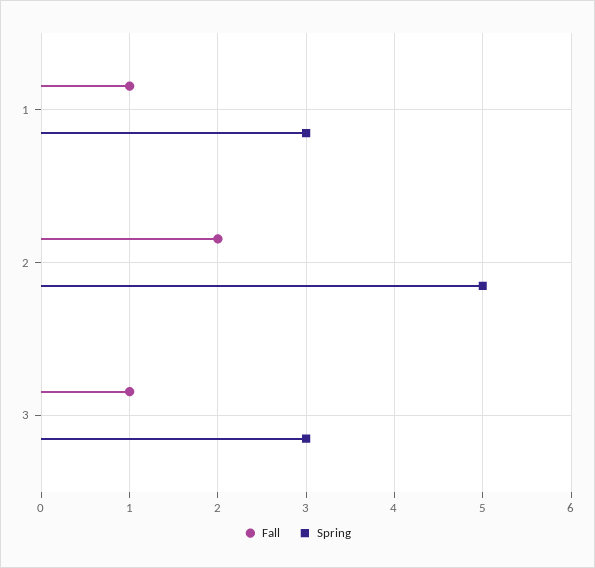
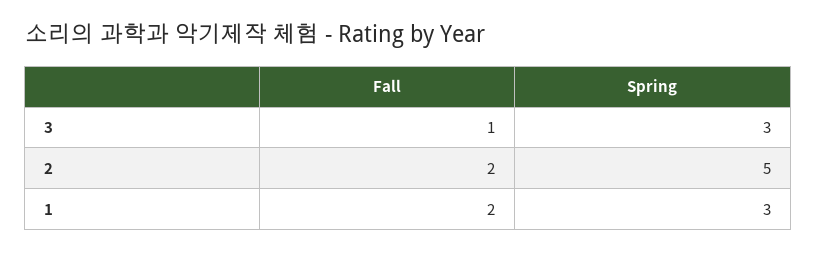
Fall, 1: 1 -> 2

